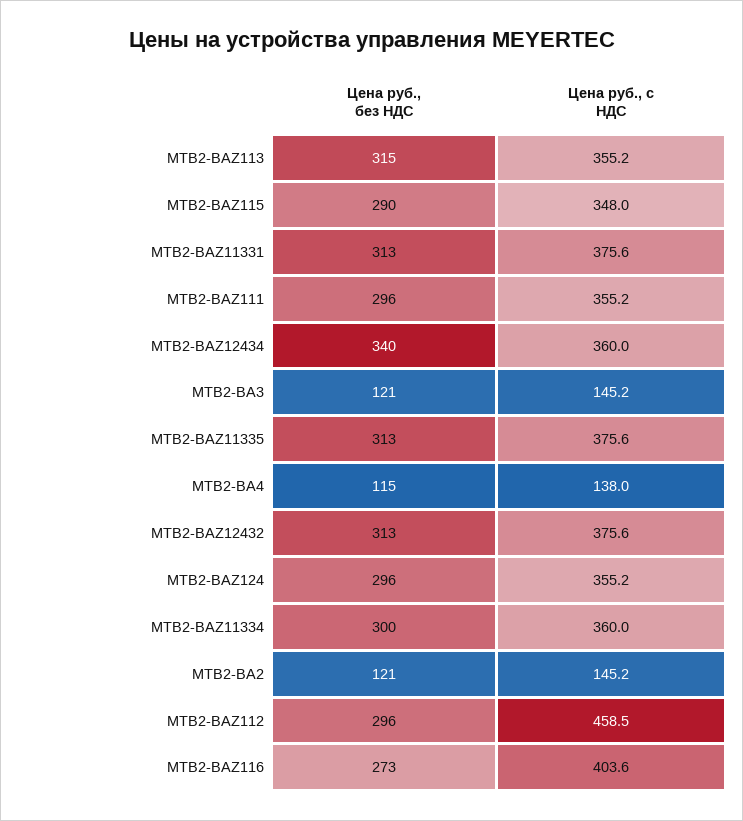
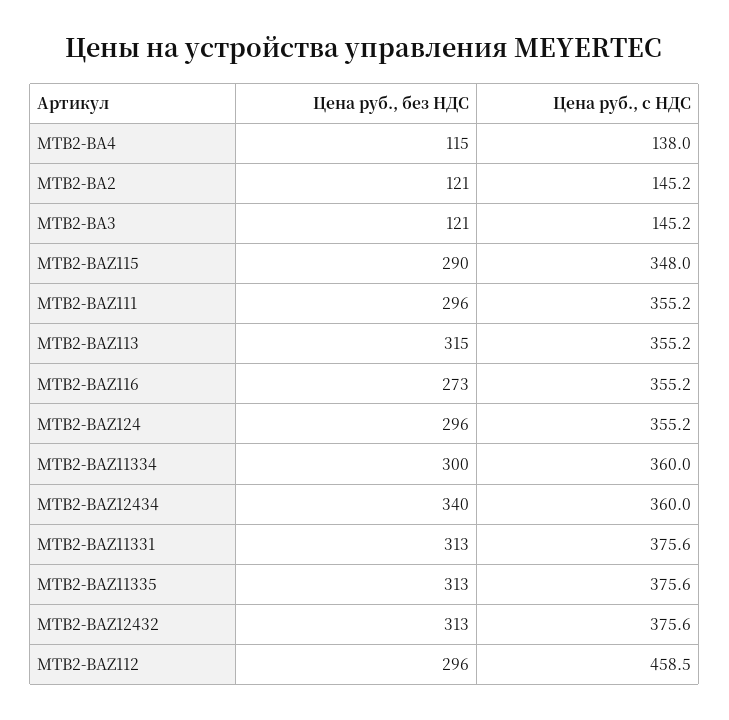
Цена руб., с НДС, MTB2-BAZ116: 403.6 -> 355.2

